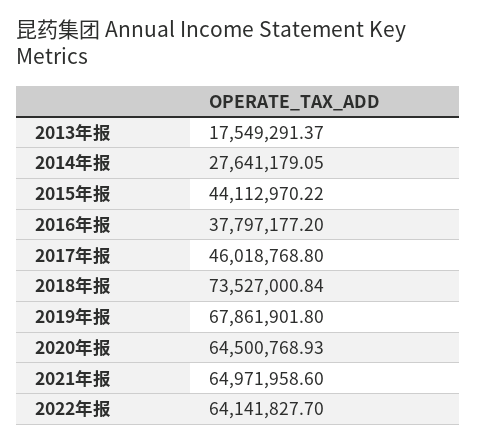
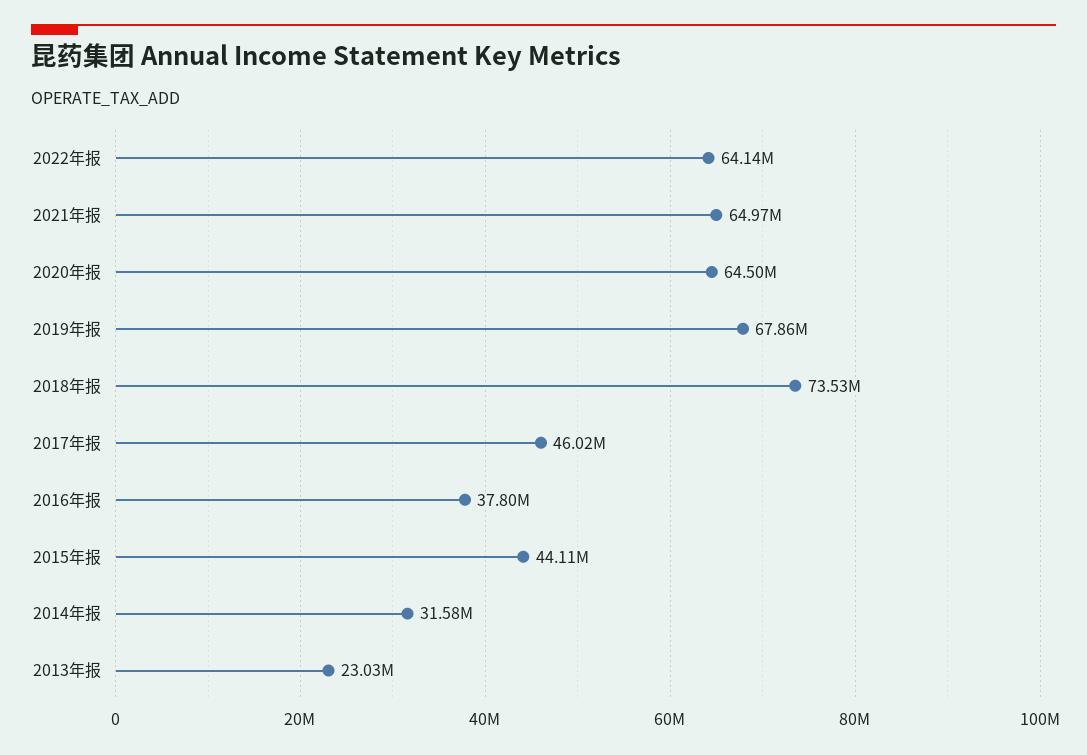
2013年报: 17549291.37 -> 23030000
2014年报: 27641179.05 -> 31580000

